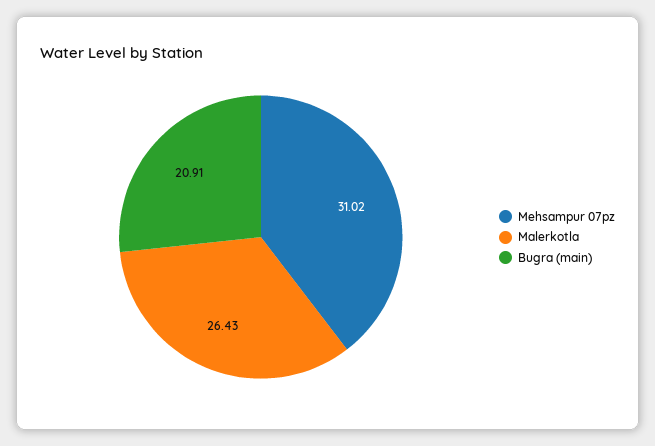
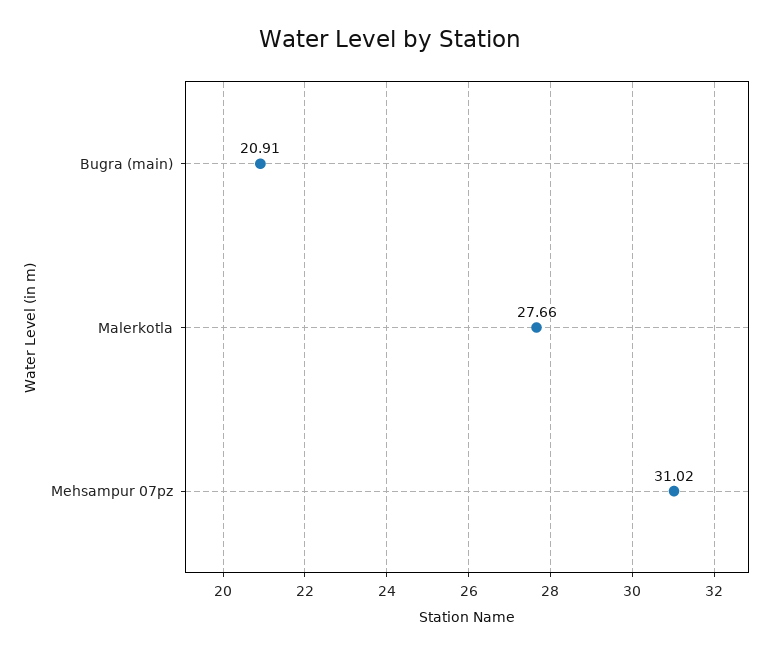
Malerkotla: 26.43 -> 27.66

